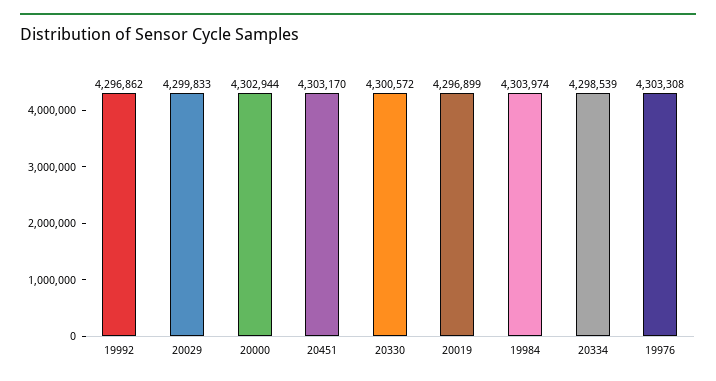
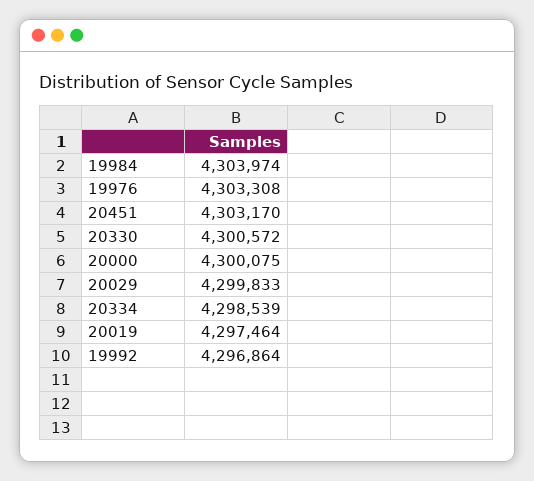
19992: 4296862 -> 4296864
20000: 4302944 -> 4300075
20019: 4296899 -> 4297464

